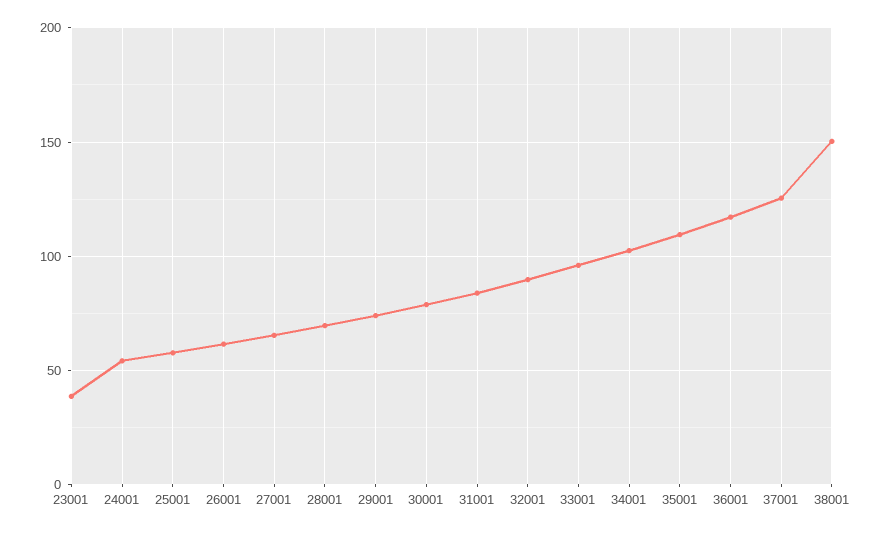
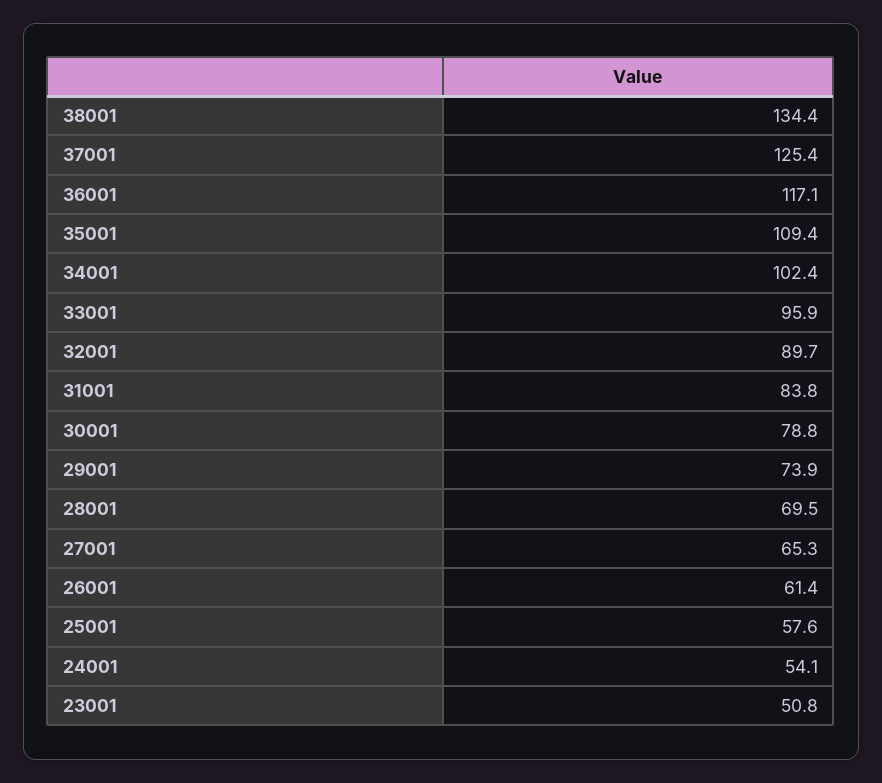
23001: 40 -> 50.8
38001: 150 -> 134.4

